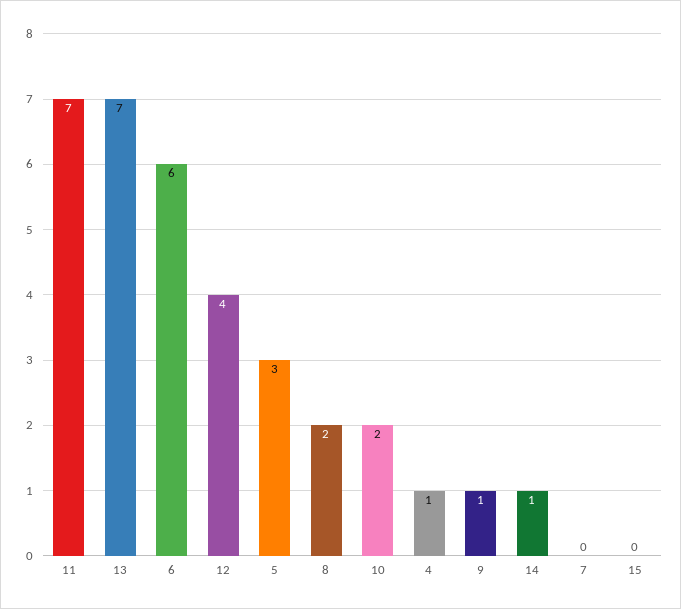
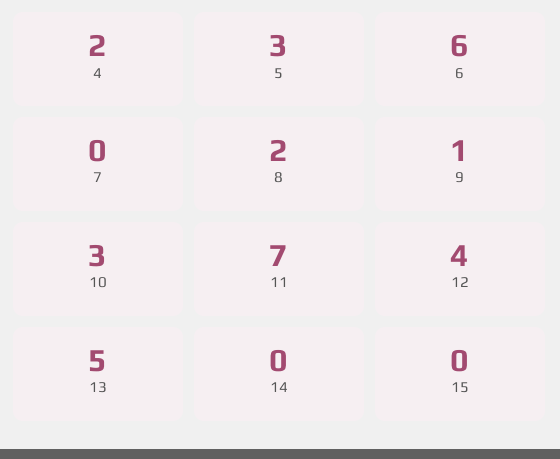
13: 7 -> 5
10: 2 -> 3
4: 1 -> 2
14: 1 -> 0

